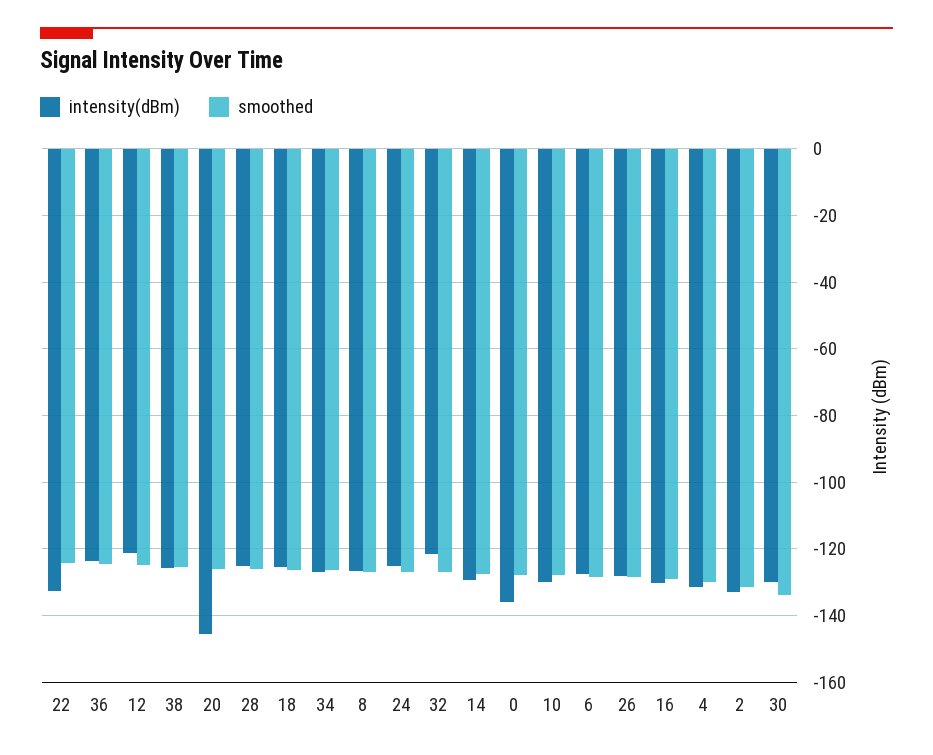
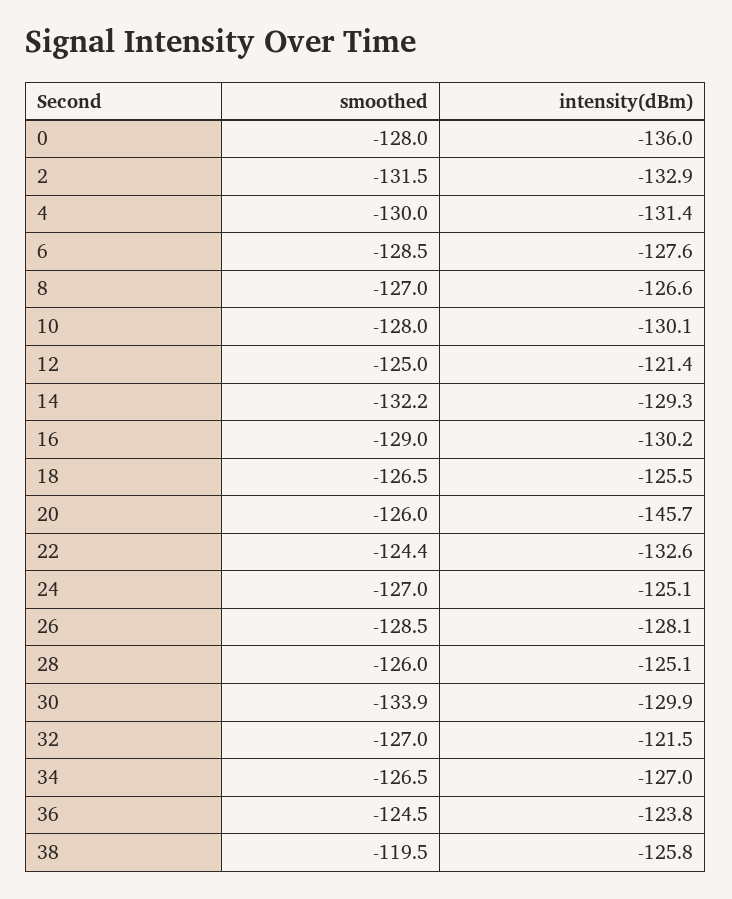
smoothed, 38: -126 -> -119.5
smoothed, 14: -128 -> -132.2

